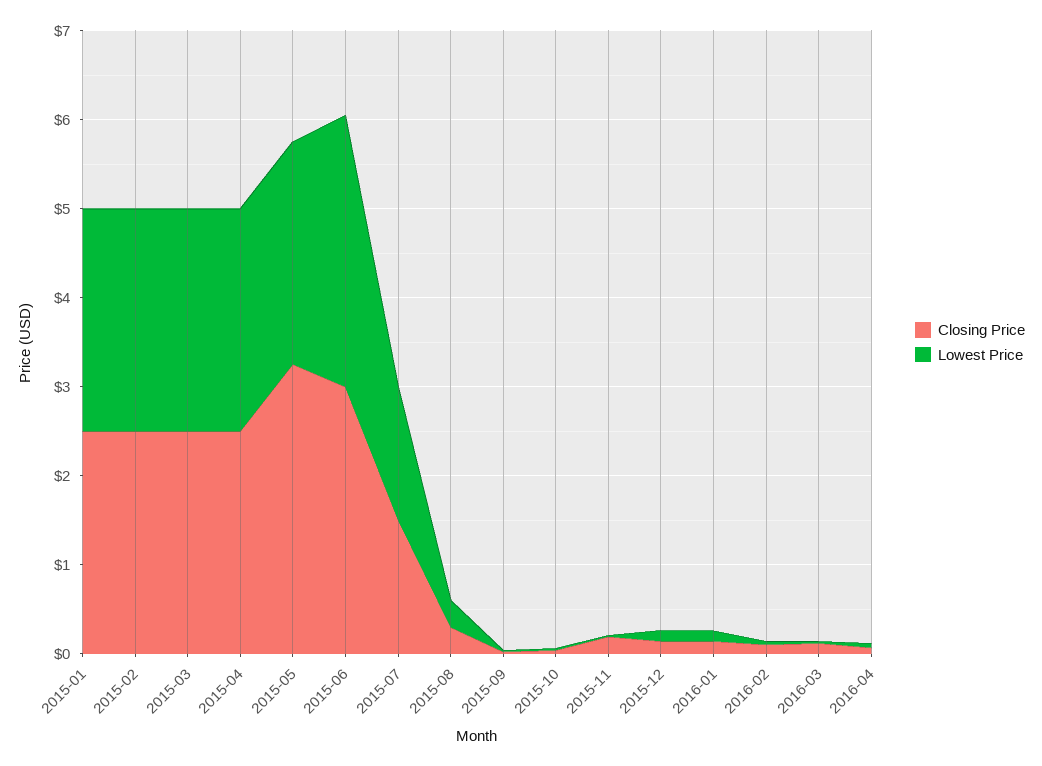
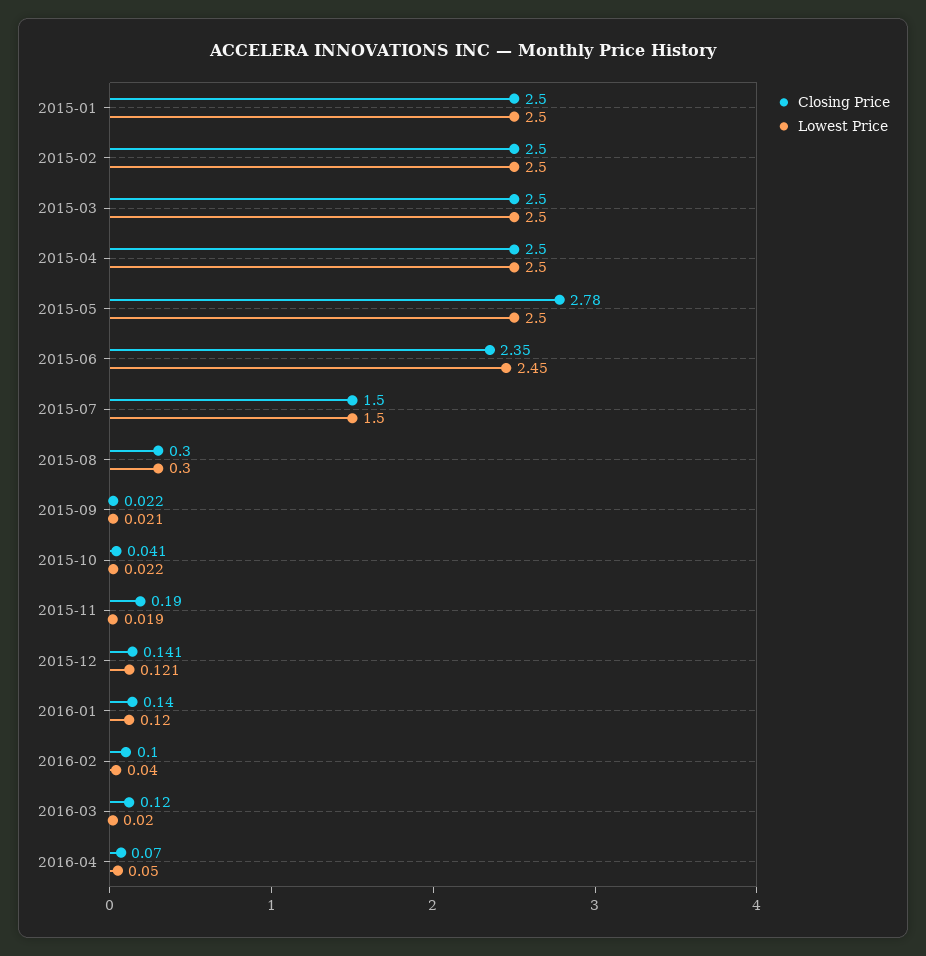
Closing Price, 2015-05: 3.2 -> 2.78
Closing Price, 2015-06: 3 -> 2.35
Lowest Price, 2015-06: 3 -> 2.45

